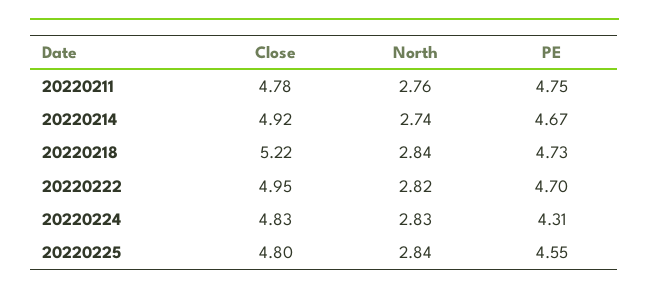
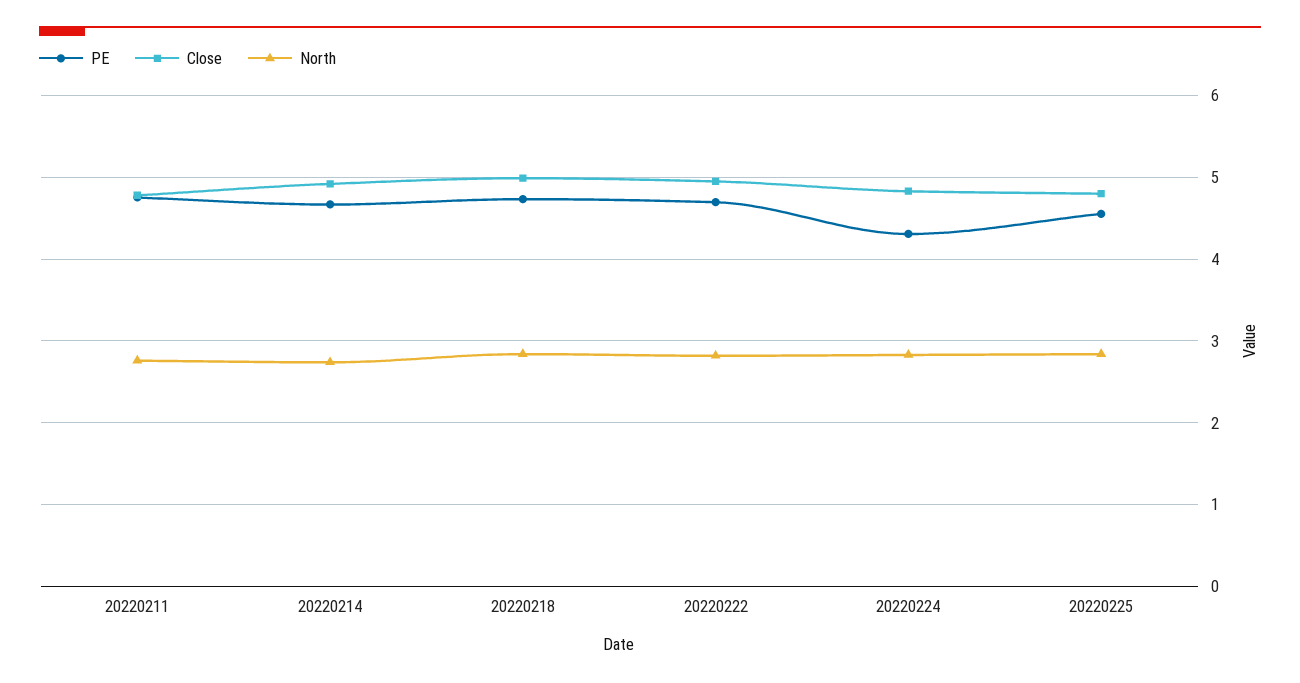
Close, 20220218: 5.22 -> 5

